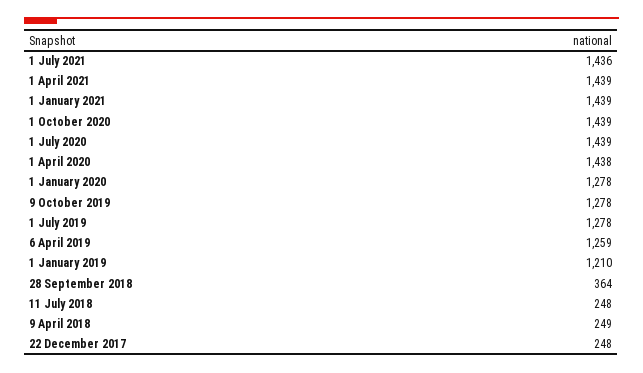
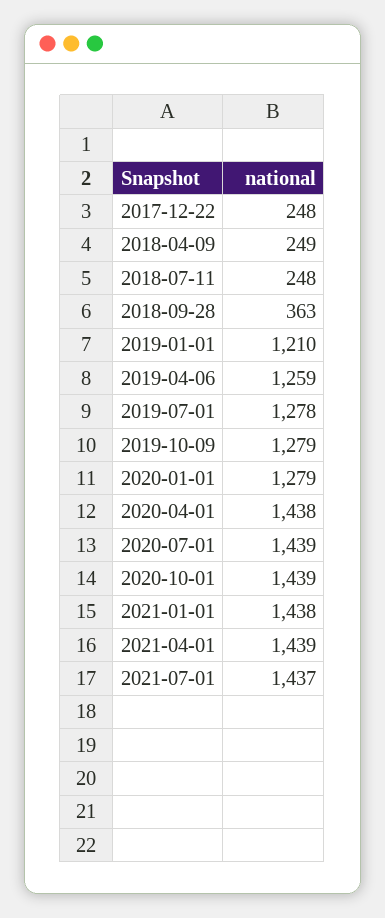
1 July 2021: 1436 -> 1437
1 January 2021: 1439 -> 1438
1 January 2020: 1278 -> 1279
9 October 2019: 1278 -> 1279
28 September 2018: 364 -> 363

